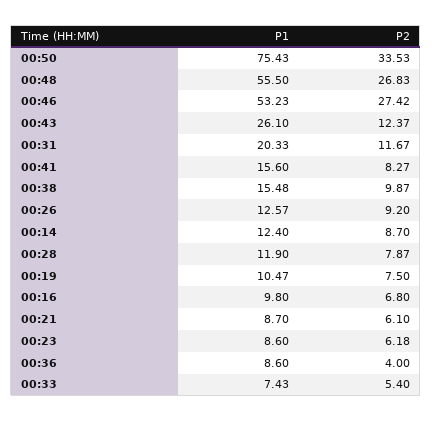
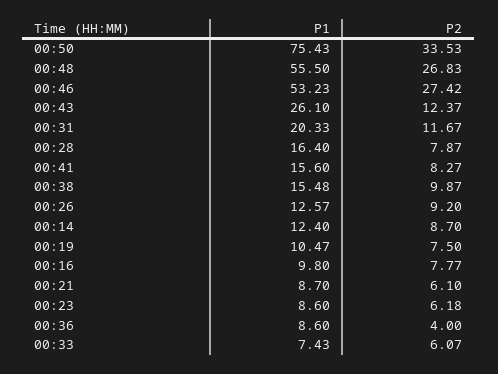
P1, 00:28: 11.9 -> 16.4
P2, 00:16: 6.8 -> 7.77
P2, 00:33: 5.4 -> 6.07

